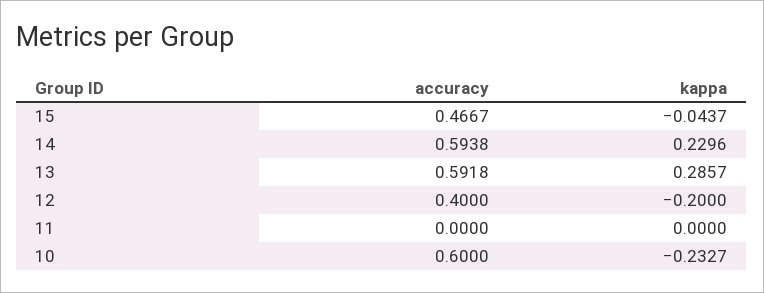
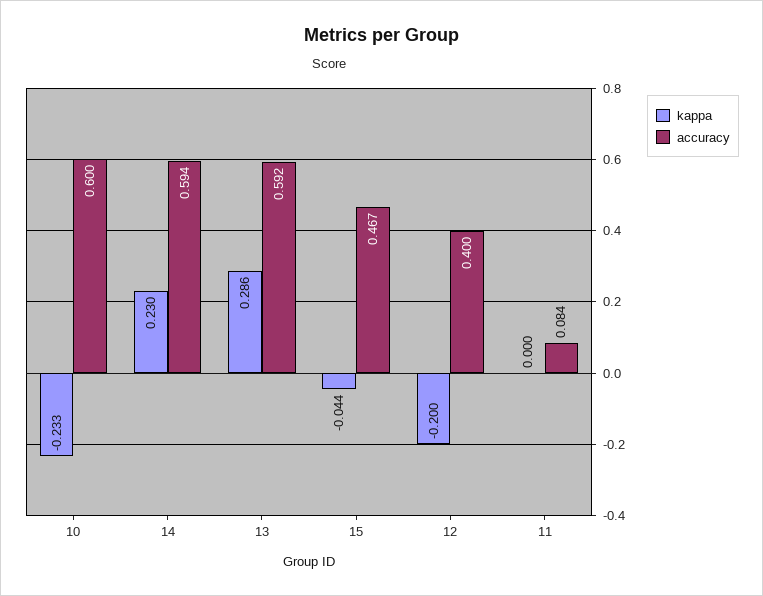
accuracy, 11: 0 -> 0.084

